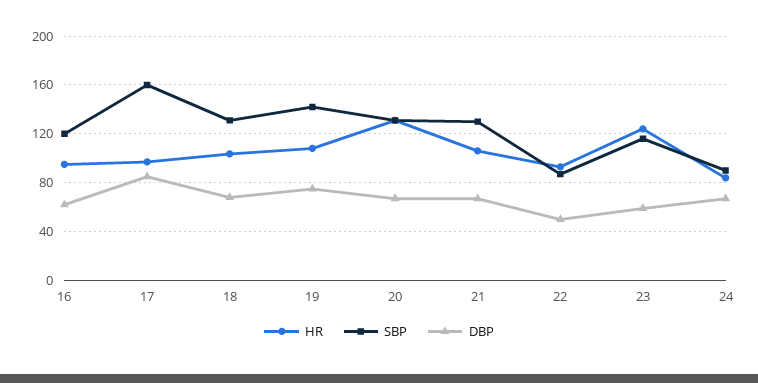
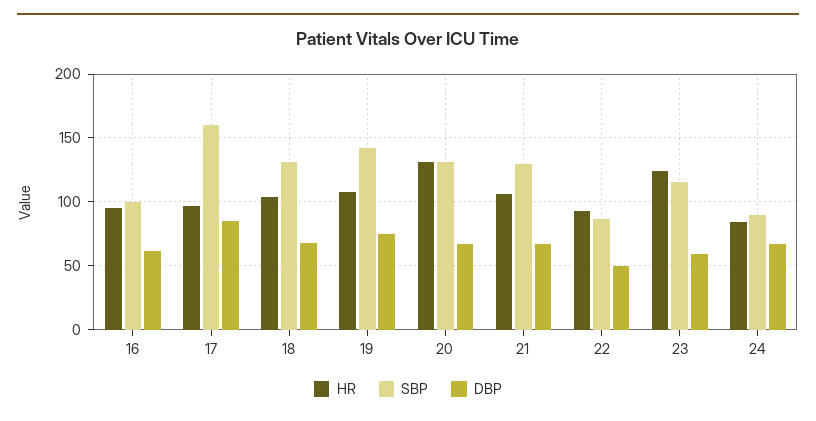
SBP, 16: 120 -> 100

